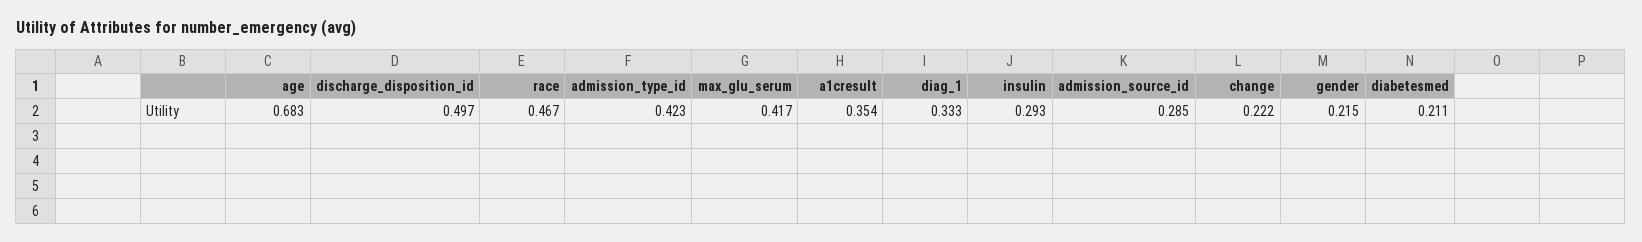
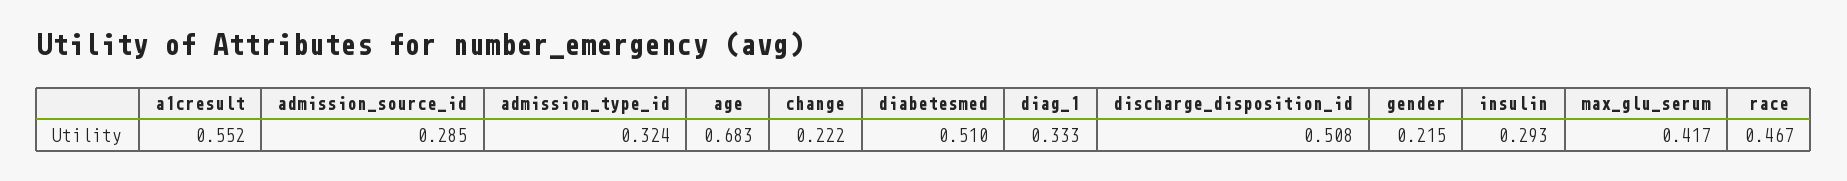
discharge_disposition_id: 0.497 -> 0.508
admission_type_id: 0.423 -> 0.324
a1cresult: 0.354 -> 0.552
diabetesmed: 0.211 -> 0.51

